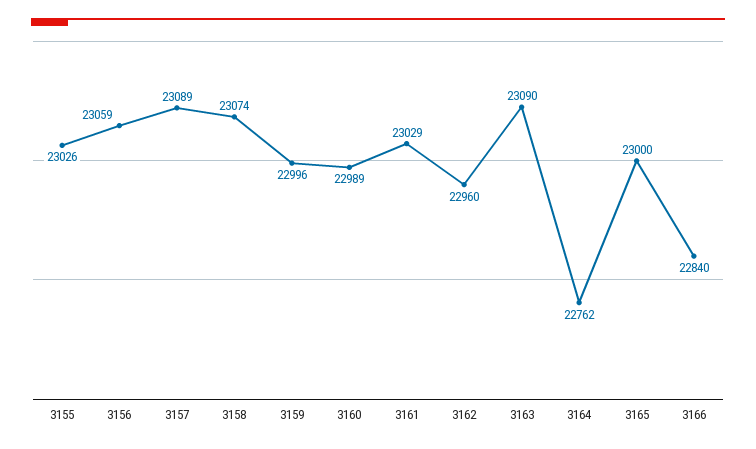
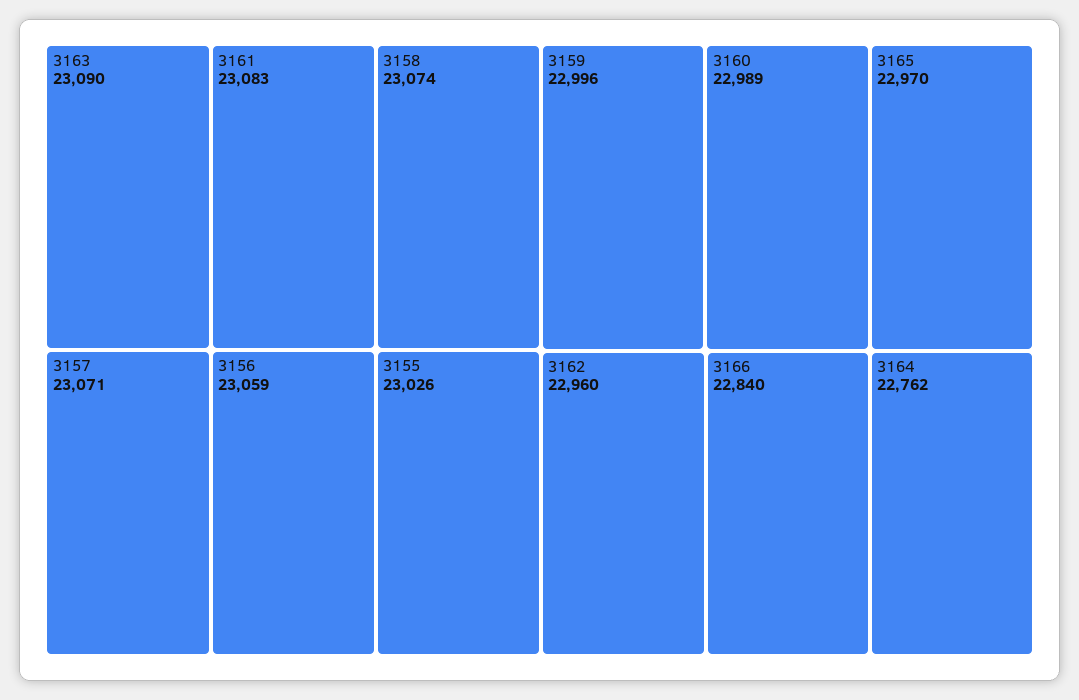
3157: 23089 -> 23071
3161: 23029 -> 23083
3165: 23000 -> 22970

